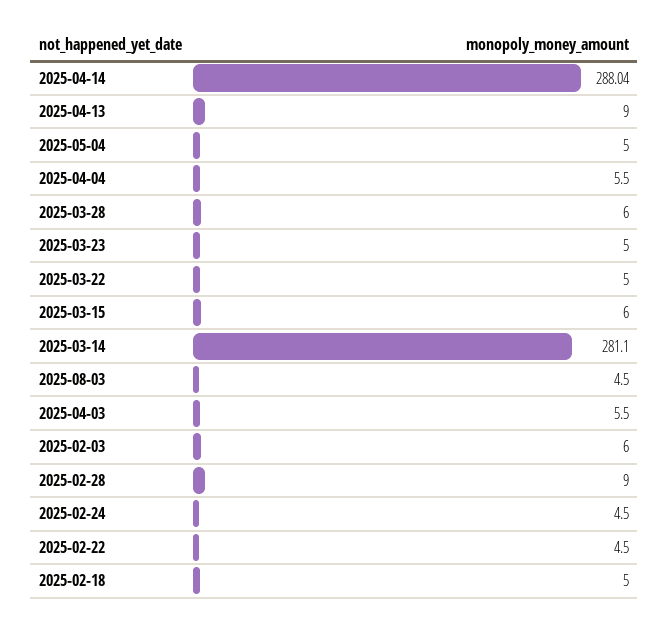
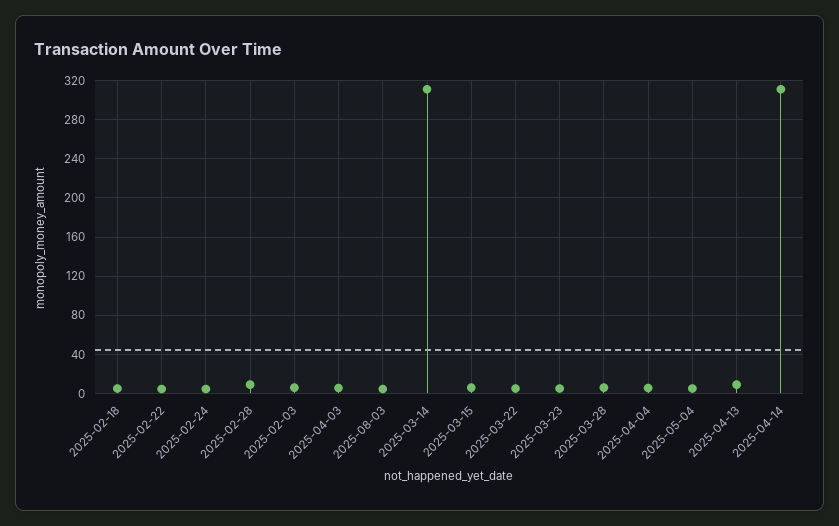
2025-04-14: 288.04 -> 310
2025-03-14: 281.1 -> 310

